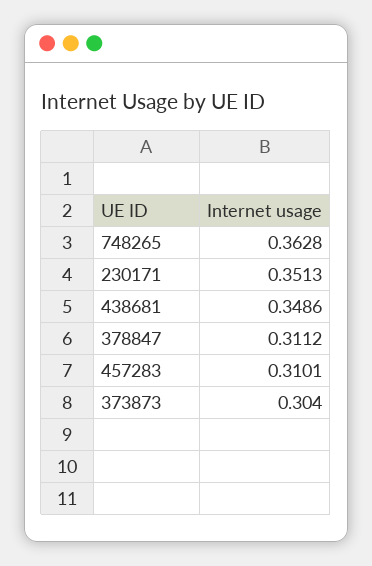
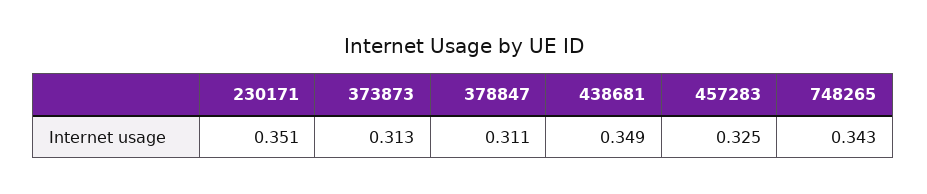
748265: 0.3628 -> 0.343
457283: 0.3101 -> 0.325
373873: 0.304 -> 0.313

